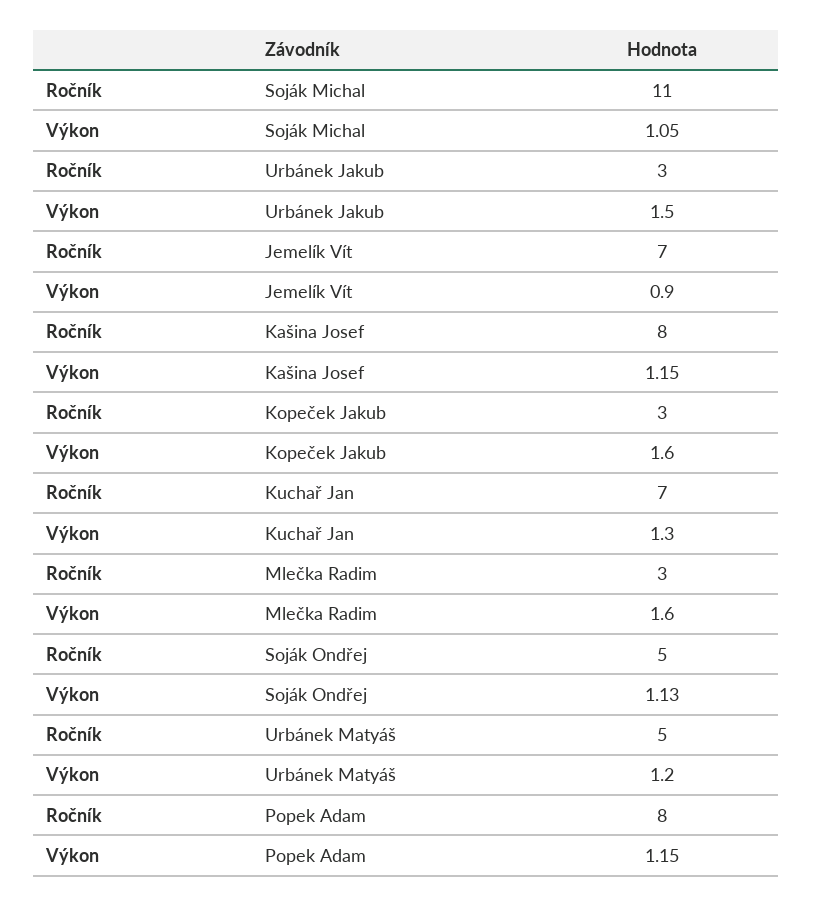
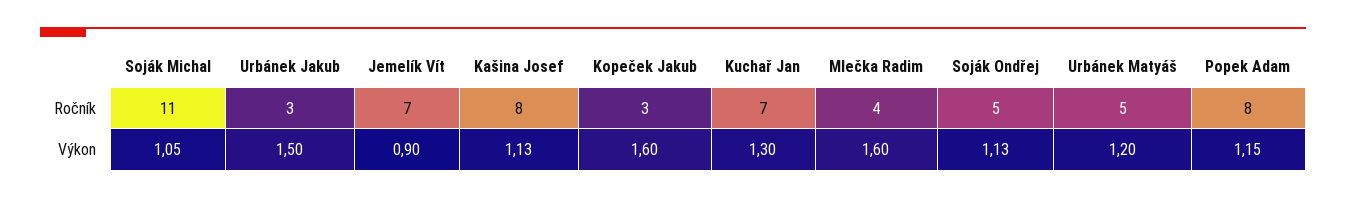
Výkon, Kašina Josef: 1.15 -> 1.13
Ročník, Mlečka Radim: 3 -> 4

